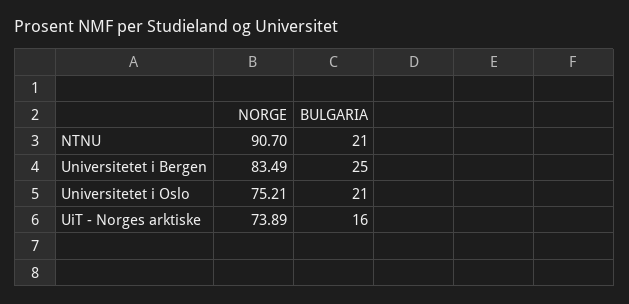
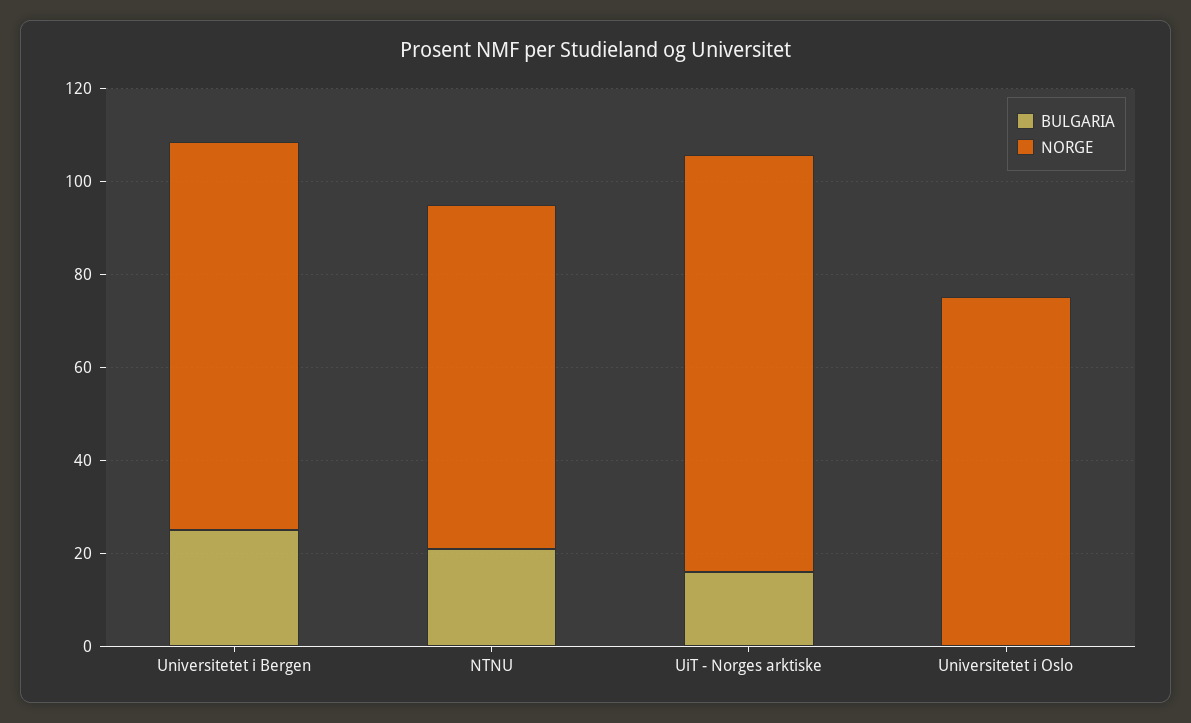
NORGE, NTNU: 90.7 -> 75
BULGARIA, Universitetet i Oslo: 21 -> 0
NORGE, UiT - Norges arktiske: 73.89 -> 90

